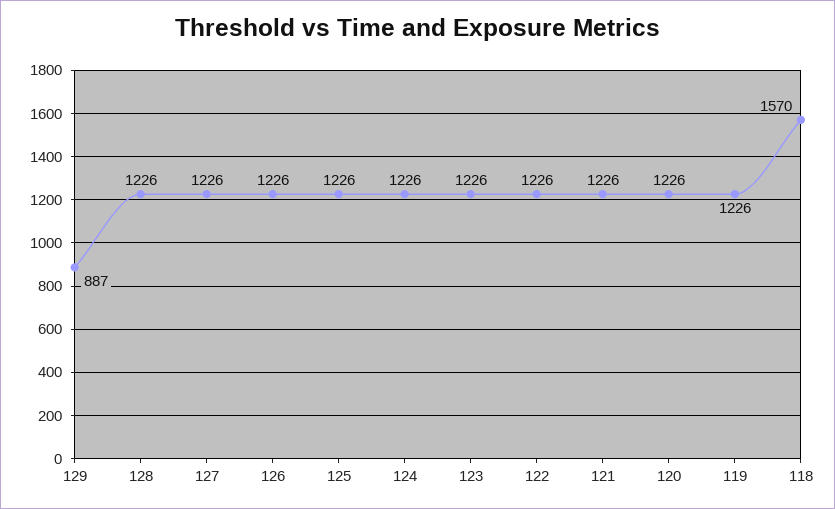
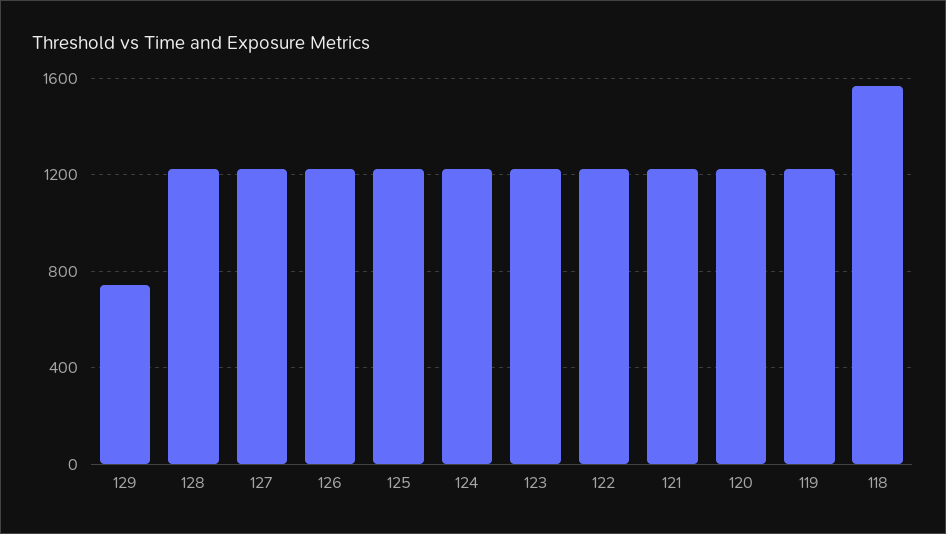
129: 887 -> 750

